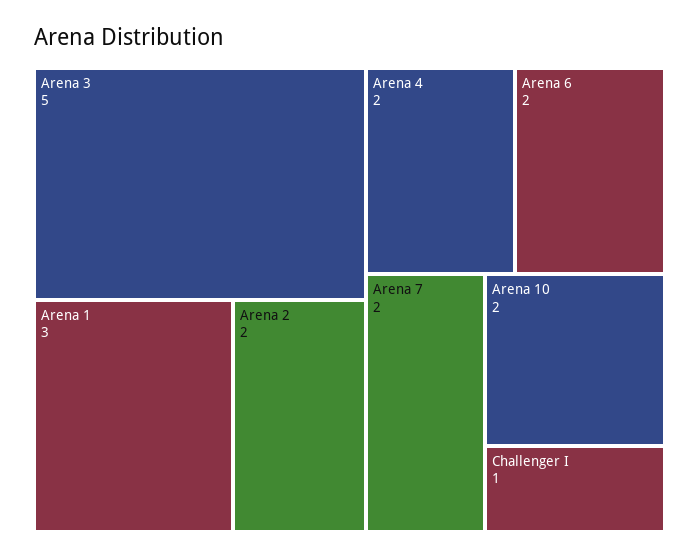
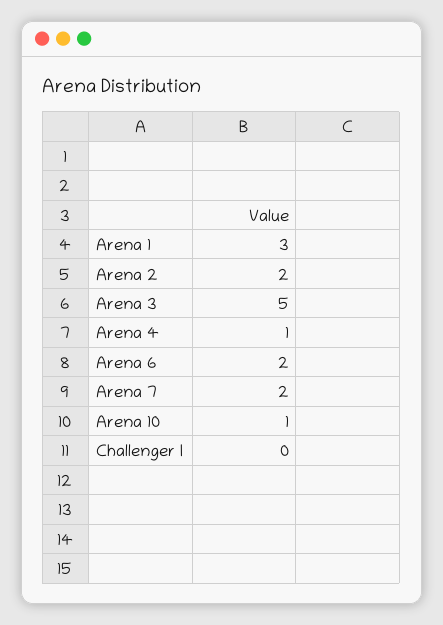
Arena 4: 2 -> 1
Arena 10: 2 -> 1
Challenger I: 1 -> 0

